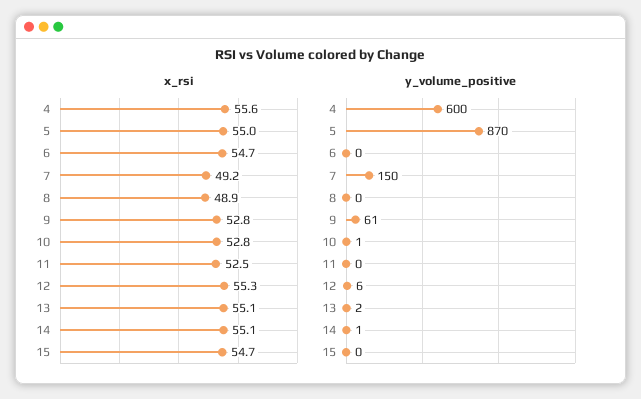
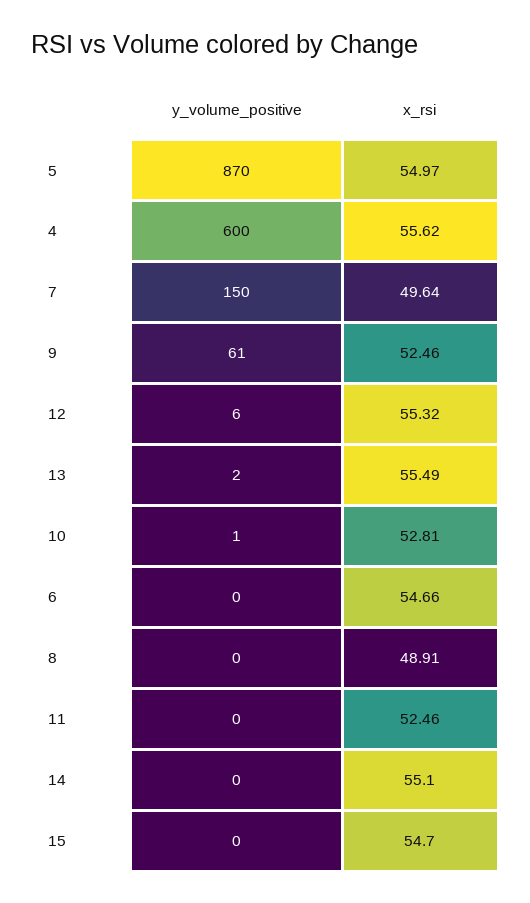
x_rsi, 7: 49.2 -> 49.64
x_rsi, 9: 52.8 -> 52.46
x_rsi, 13: 55.1 -> 55.49
y_volume_positive, 14: 1 -> 0

